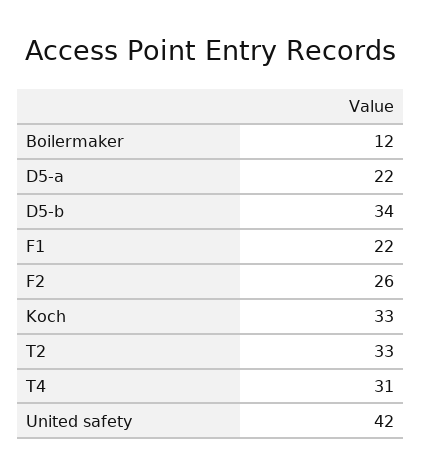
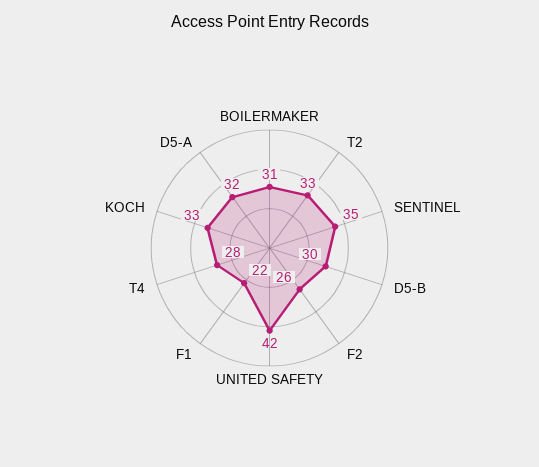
Boilermaker: 12 -> 31
D5-a: 22 -> 32
D5-b: 34 -> 30
T4: 31 -> 28
SENTINEL: none -> 35

